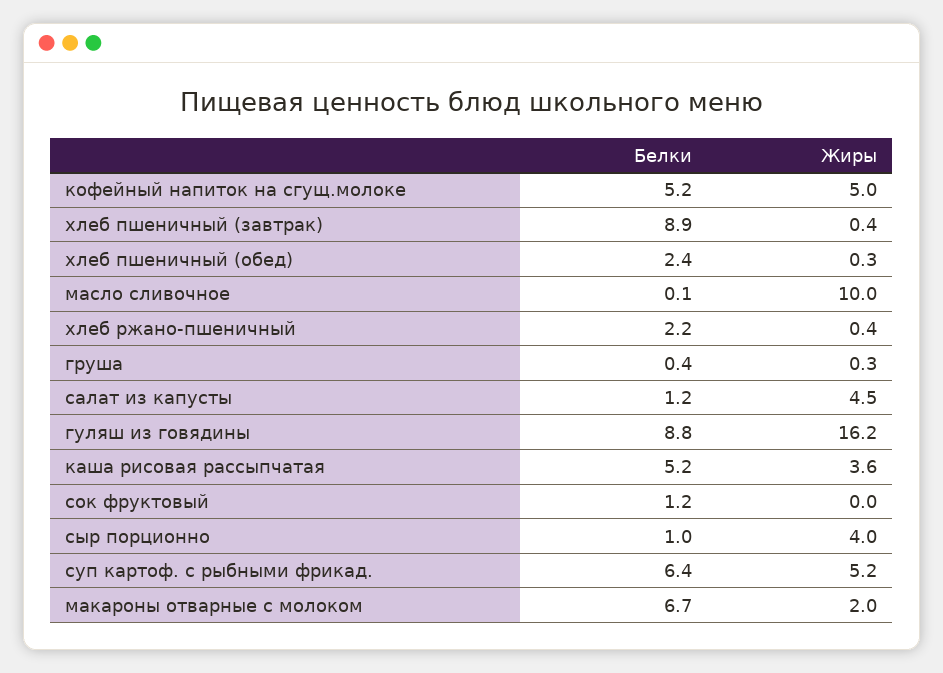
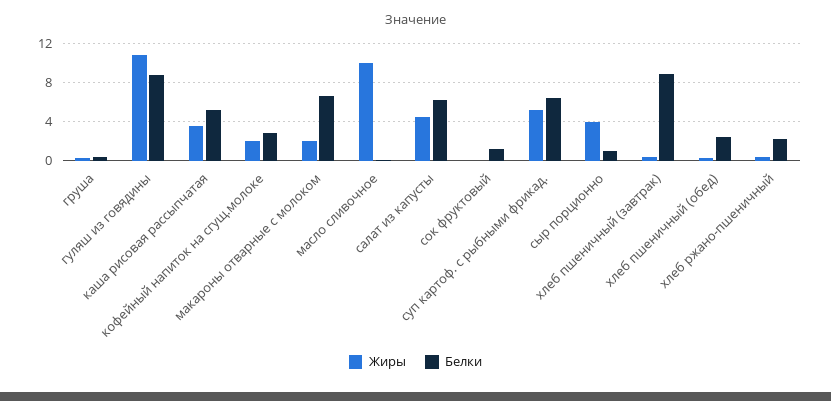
Белки, кофейный напиток на сгущ.молоке: 5.2 -> 3
Жиры, кофейный напиток на сгущ.молоке: 5 -> 2
Белки, салат из капусты: 1.2 -> 6
Жиры, гуляш из говядины: 16.2 -> 11

